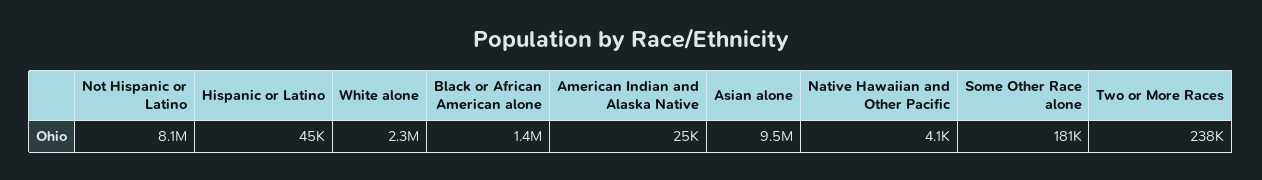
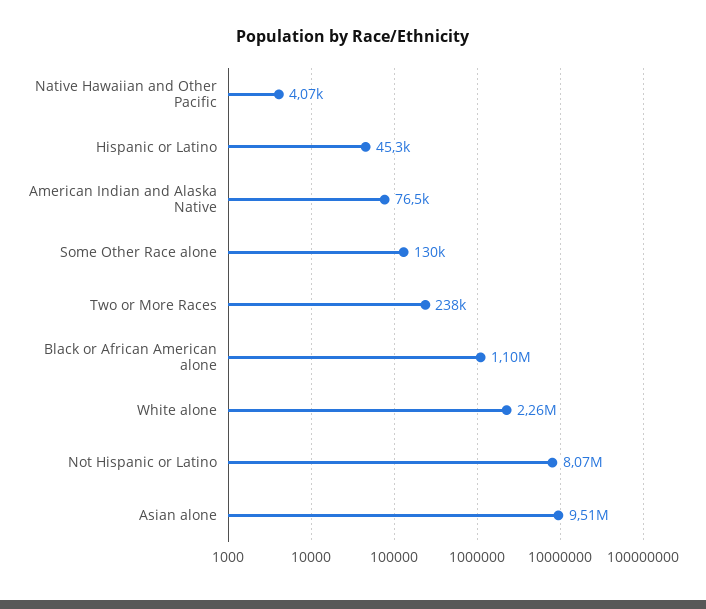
Black or African American alone: 1400000 -> 1100000
American Indian and Alaska Native: 25000 -> 76500
Some Other Race alone: 181000 -> 130000

